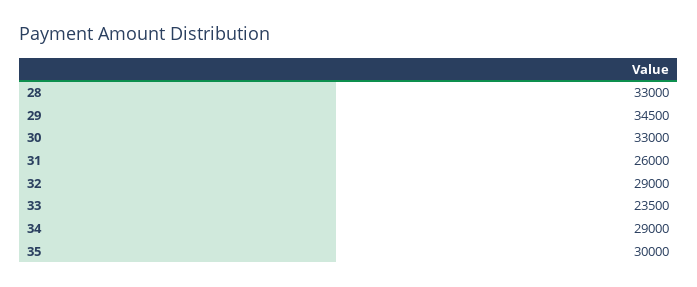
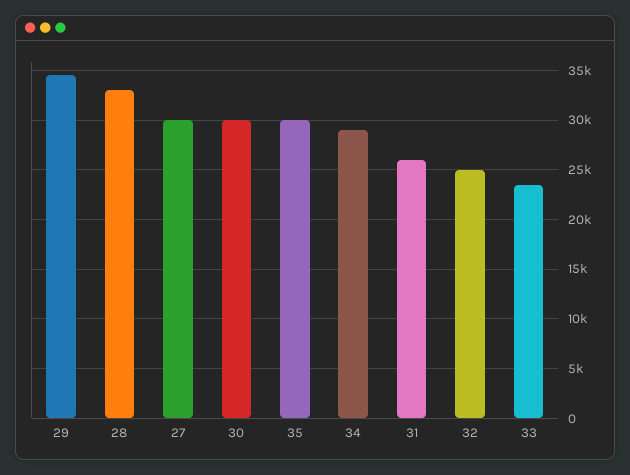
30: 33000 -> 30000
32: 29000 -> 25000
27: none -> 30000

